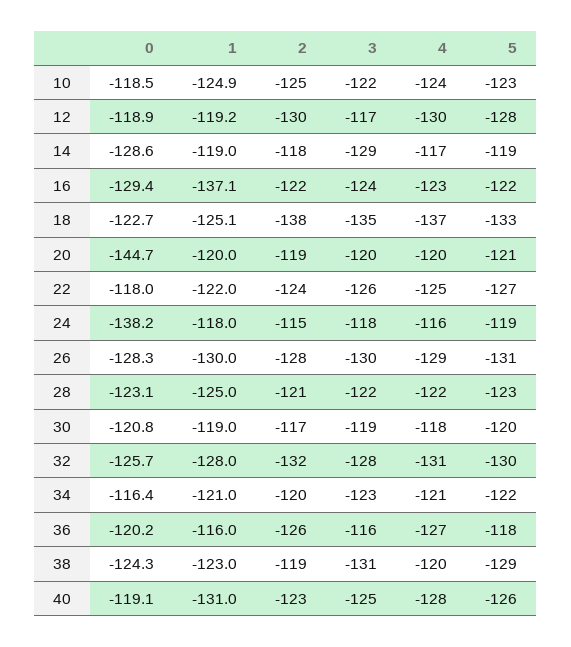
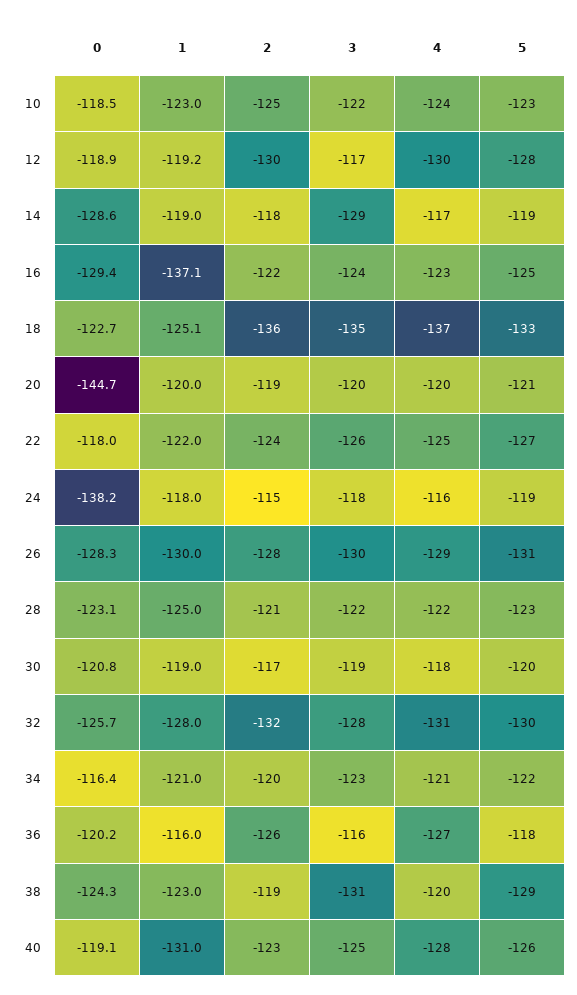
1, 10: -124.9 -> -123
5, 16: -122 -> -125
2, 18: -138 -> -136

